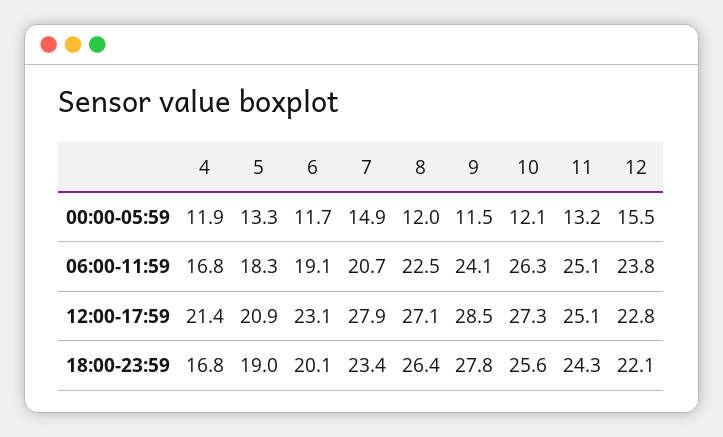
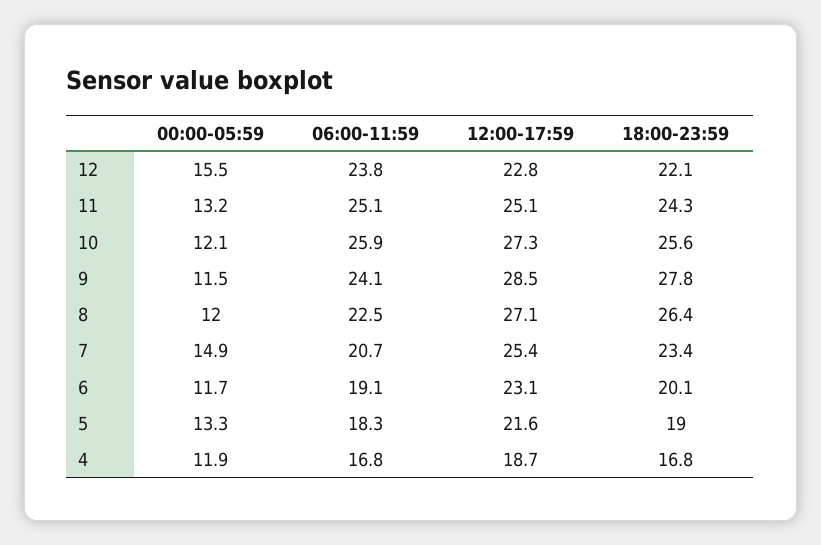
10, 06:00-11:59: 26.3 -> 25.9
4, 12:00-17:59: 21.4 -> 18.7
5, 12:00-17:59: 20.9 -> 21.6
7, 12:00-17:59: 27.9 -> 25.4

